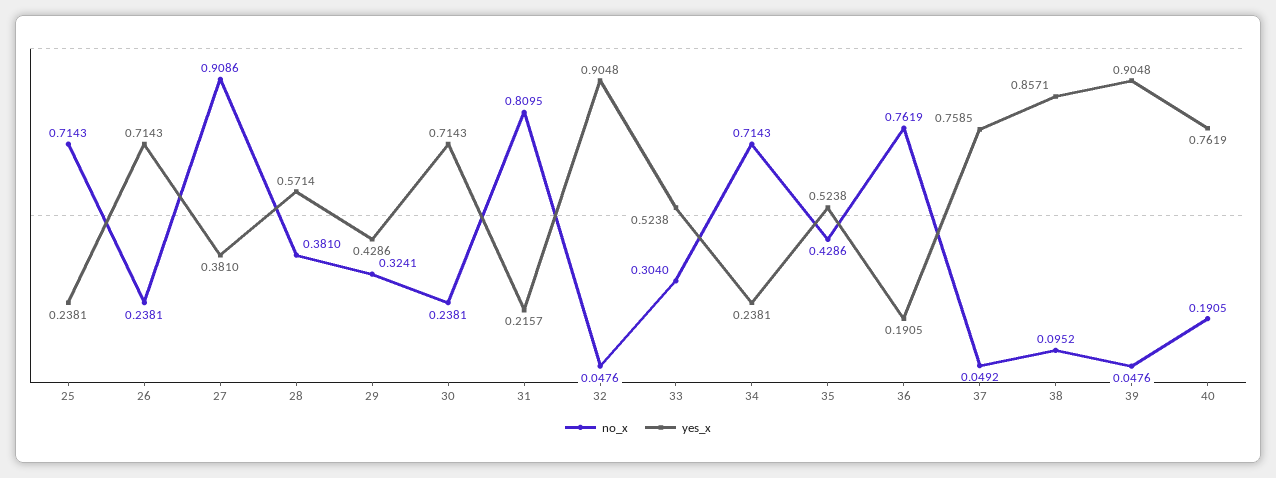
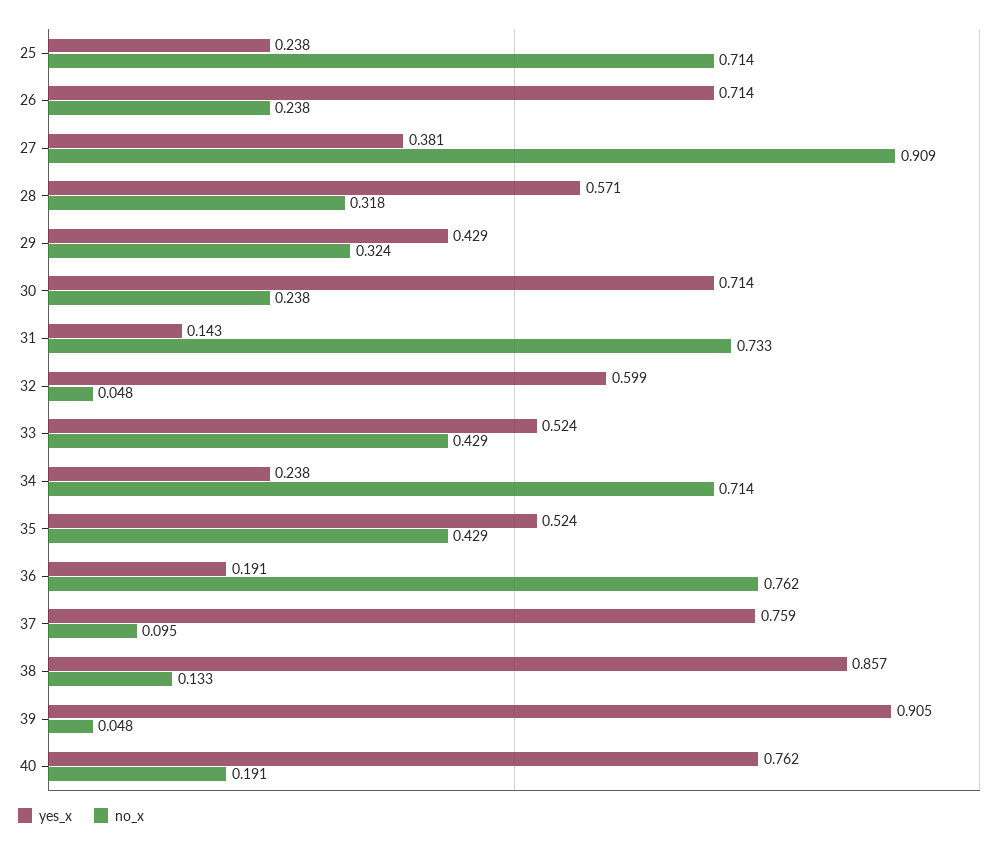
no_x, 28: 0.381 -> 0.318
no_x, 31: 0.8095 -> 0.733
yes_x, 31: 0.2157 -> 0.143
yes_x, 32: 0.9048 -> 0.599
no_x, 33: 0.304 -> 0.429
no_x, 37: 0.0492 -> 0.095
no_x, 38: 0.0952 -> 0.133

